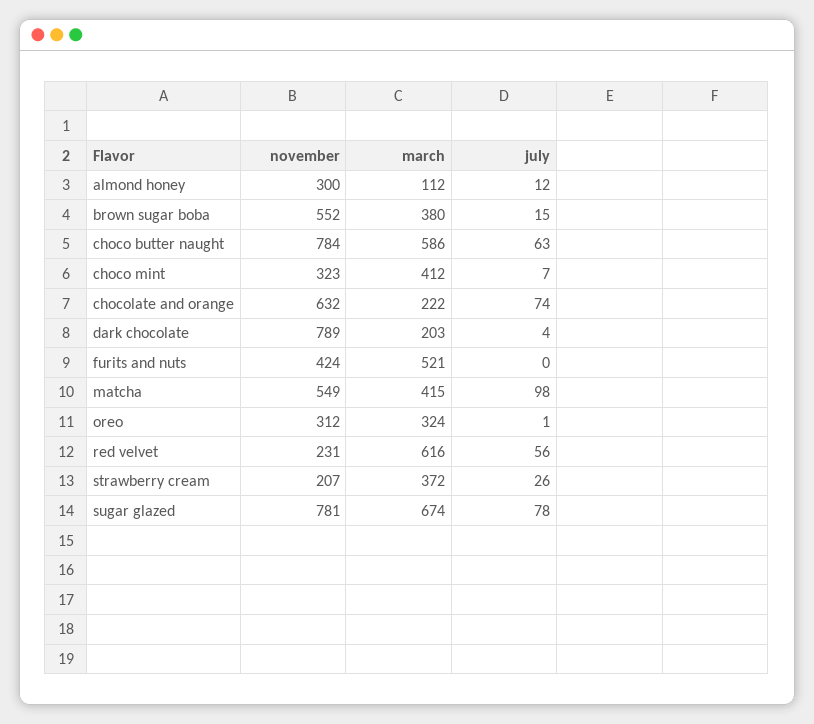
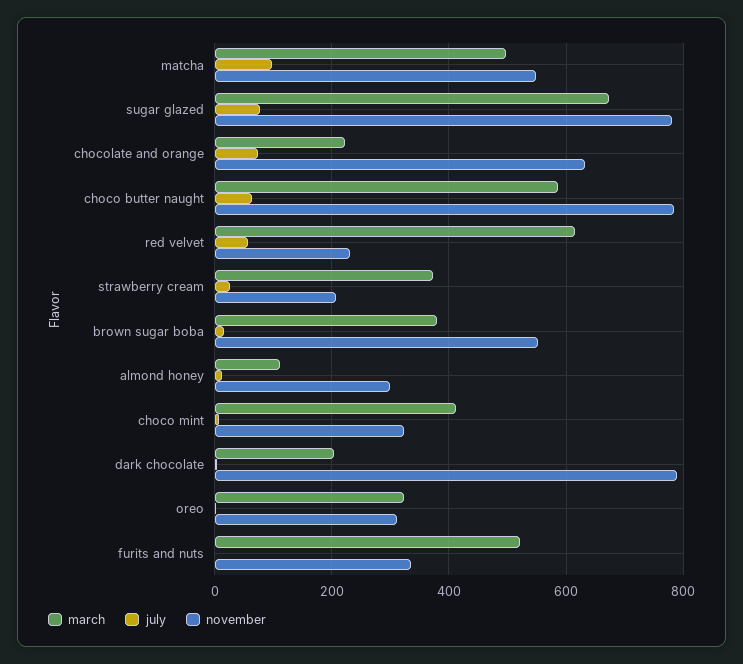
november, furits and nuts: 424 -> 340
march, matcha: 415 -> 500

